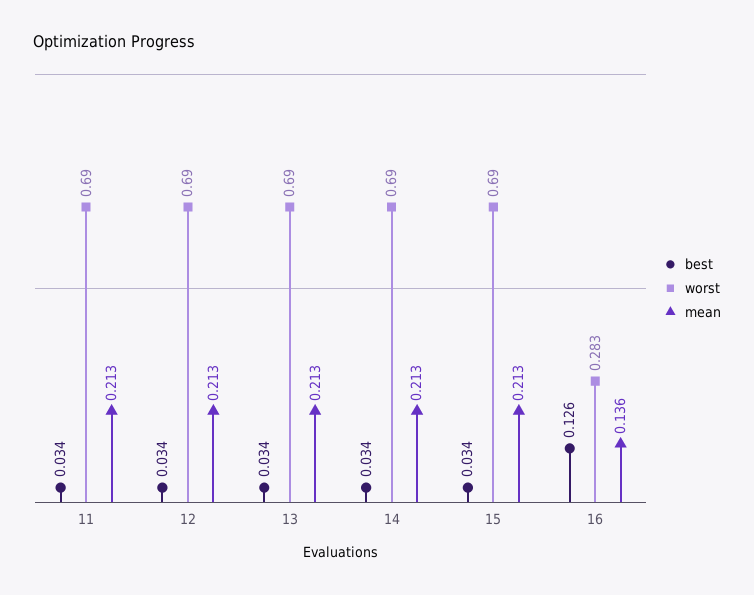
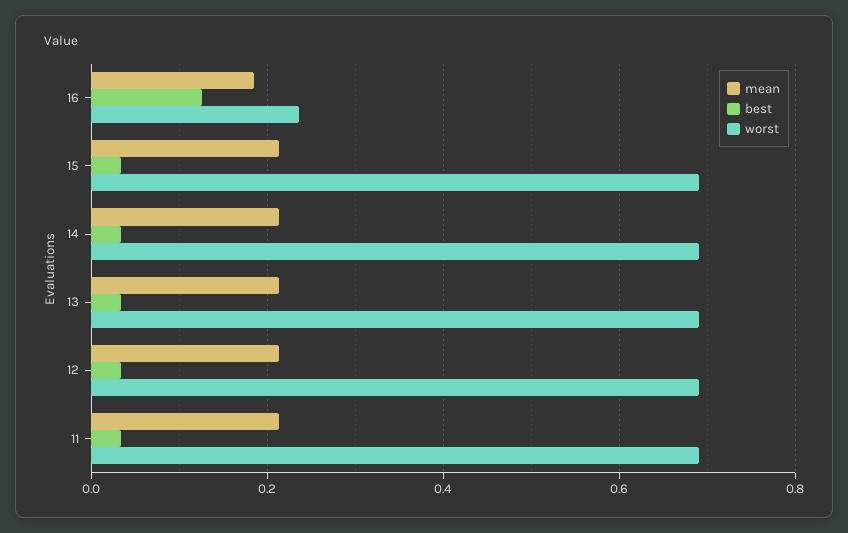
worst, 16: 0.283 -> 0.24
mean, 16: 0.136 -> 0.18

